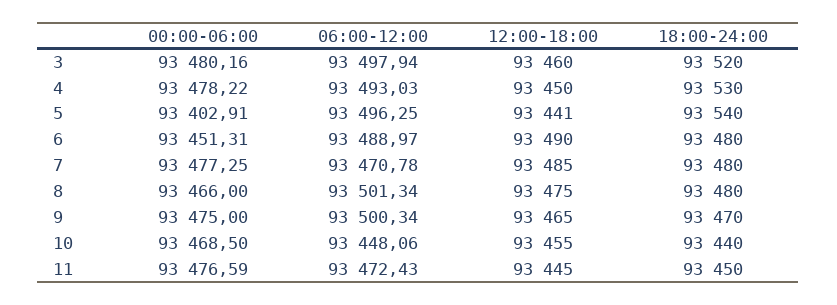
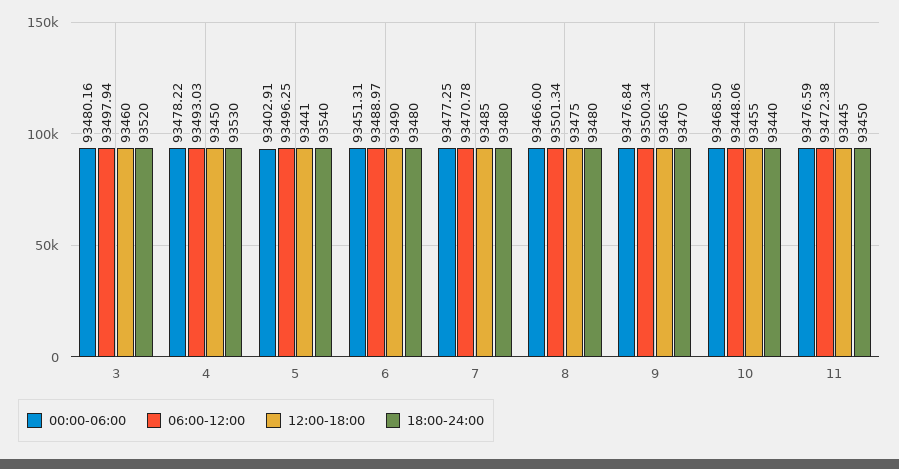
00:00-06:00, 9: 93475 -> 93476.84
06:00-12:00, 11: 93472.43 -> 93472.38

